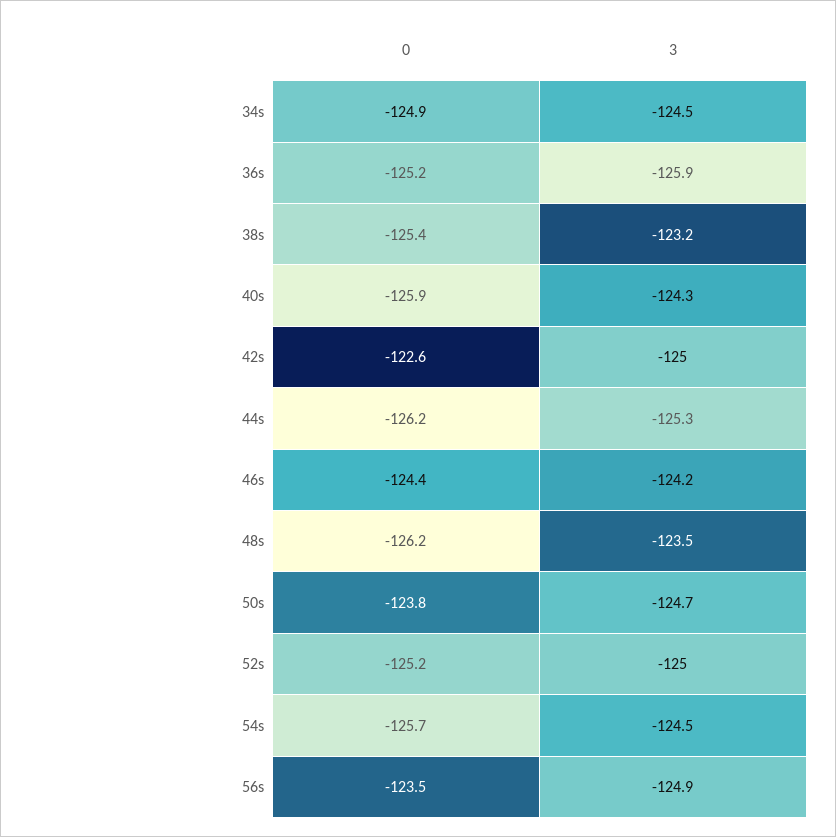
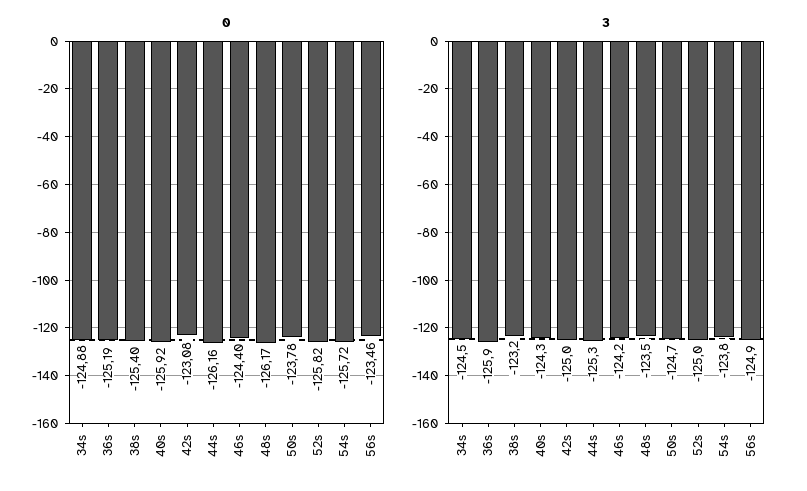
0, 42s: -122.6 -> -123.08
0, 52s: -125.2 -> -125.82
3, 54s: -124.5 -> -123.8

